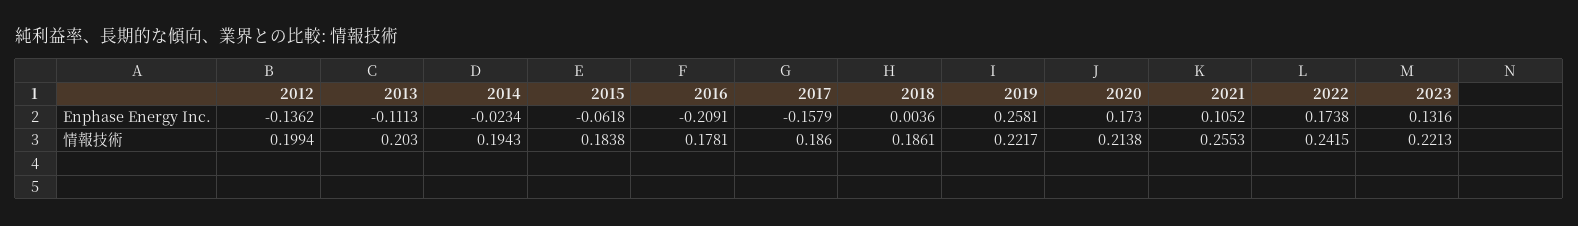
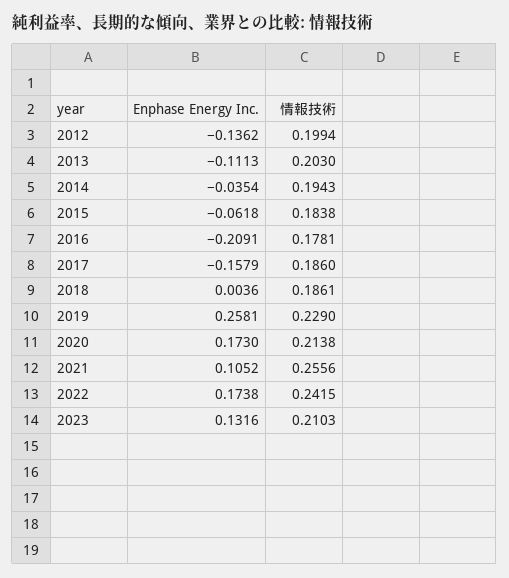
2014, Enphase Energy Inc.: -0.0234 -> -0.0354
2019, 情報技術: 0.2217 -> 0.229
2021, 情報技術: 0.2553 -> 0.2556
2023, 情報技術: 0.2213 -> 0.2103

